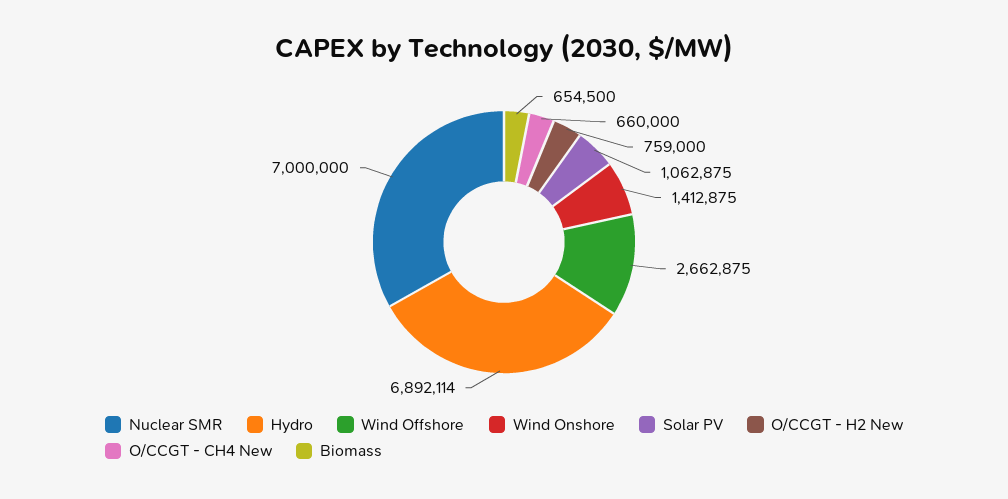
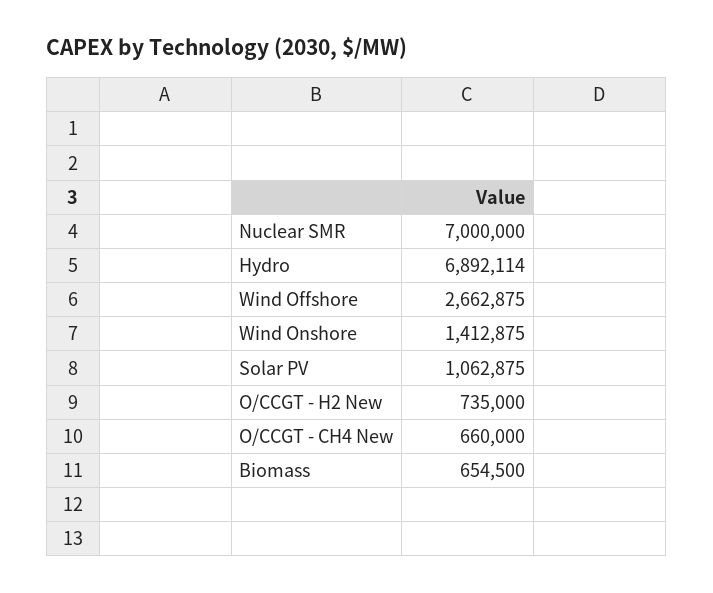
O/CCGT - H2 New: 759000 -> 735000

